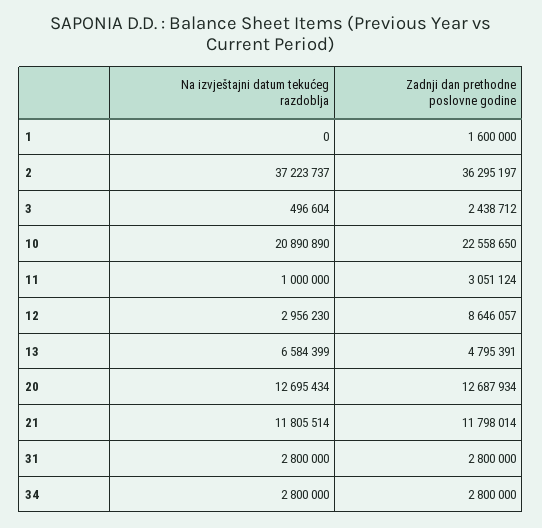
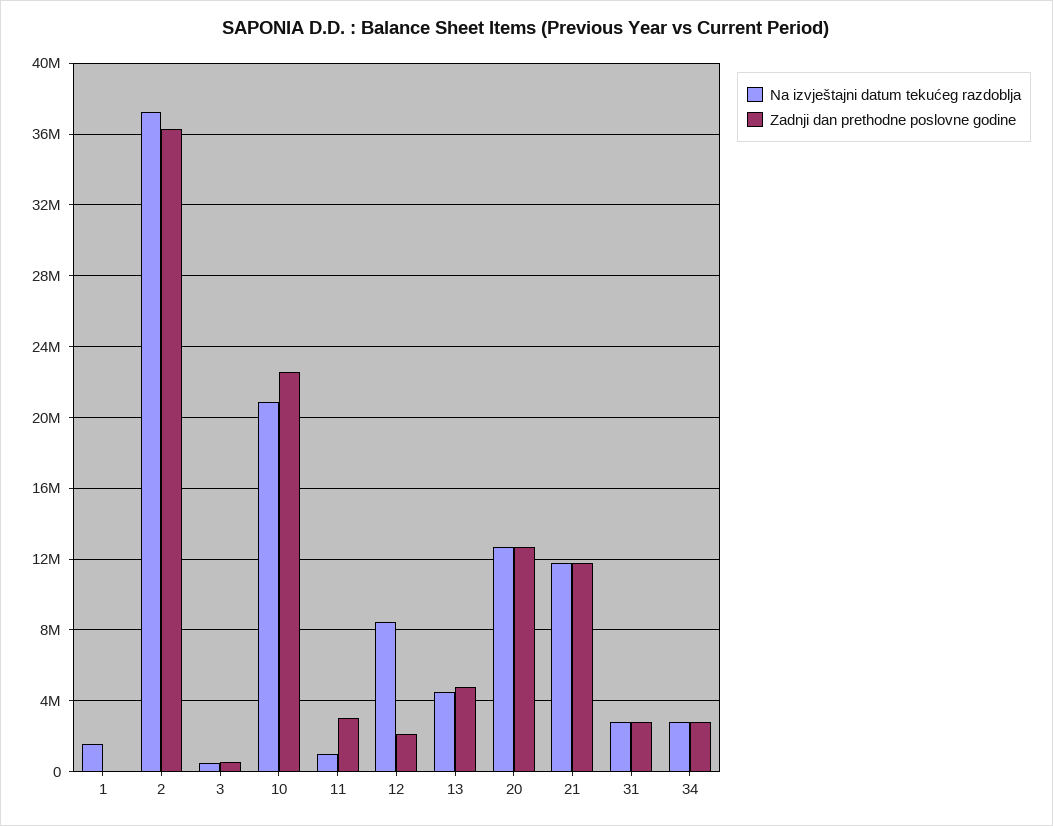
Na izvještajni datum tekućeg razdoblja, 1: 0 -> 1500000
Zadnji dan prethodne poslovne godine, 1: 1600000 -> 0
Zadnji dan prethodne poslovne godine, 3: 2438712 -> 500000
Na izvještajni datum tekućeg razdoblja, 12: 2956230 -> 8500000
Zadnji dan prethodne poslovne godine, 12: 8646057 -> 2000000
Na izvještajni datum tekućeg razdoblja, 13: 6584399 -> 4500000

